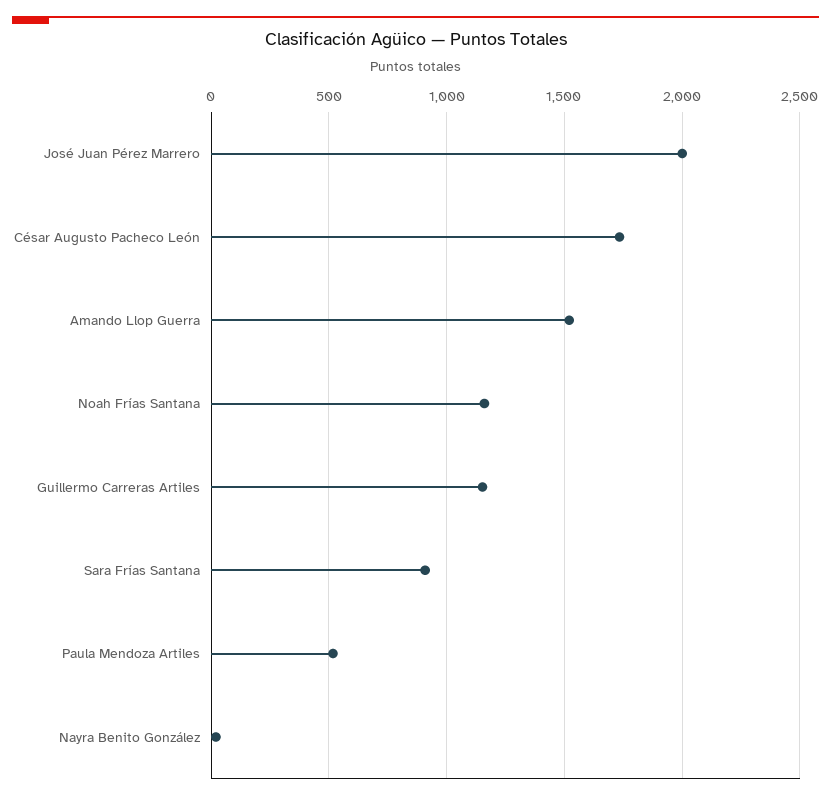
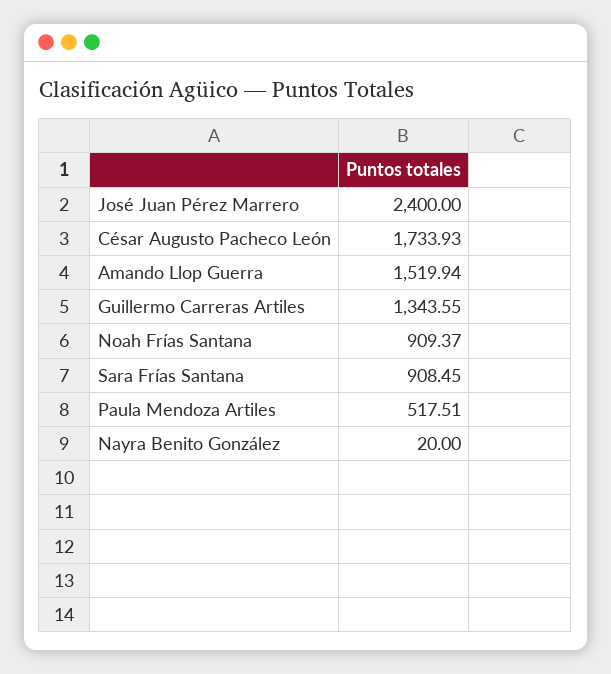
José Juan Pérez Marrero: 2000 -> 2400
Noah Frías Santana: 1150 -> 909.37
Guillermo Carreras Artiles: 1150 -> 1343.55

